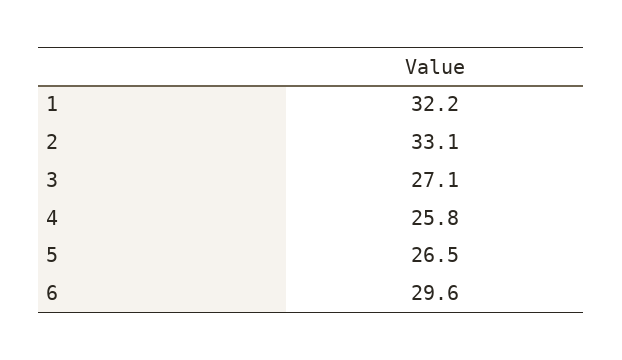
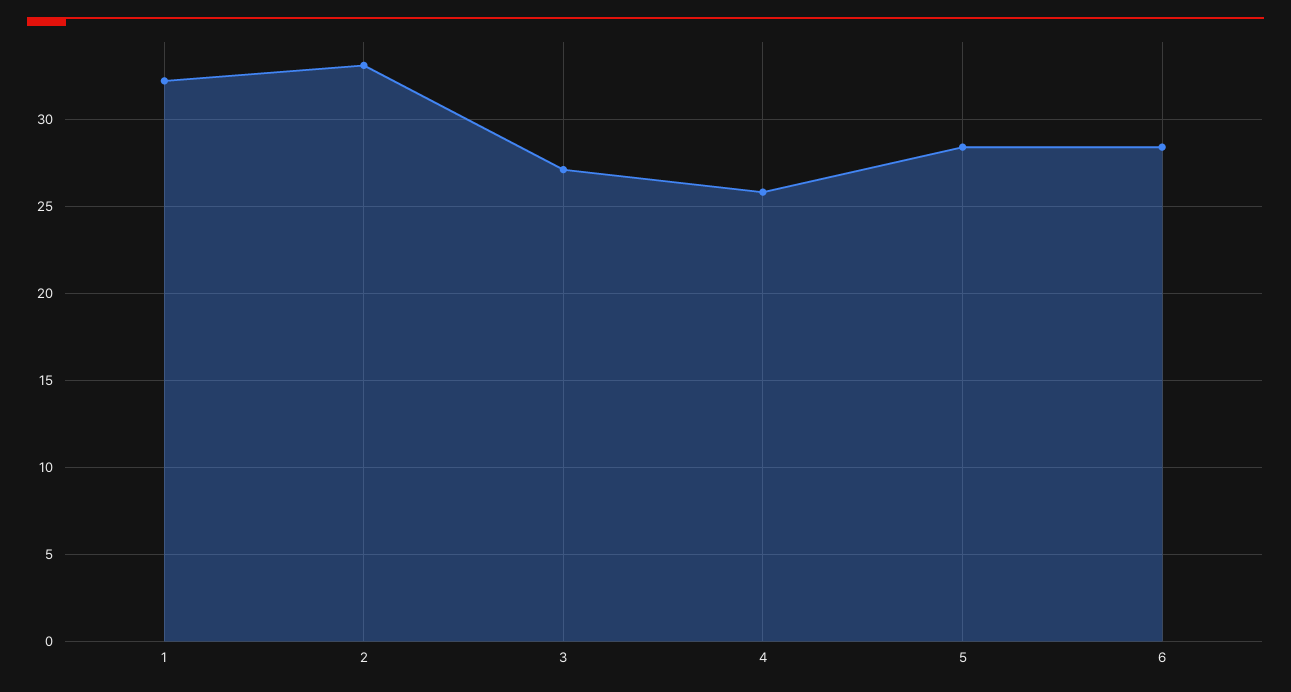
5: 26.5 -> 28.5
6: 29.6 -> 28.5

